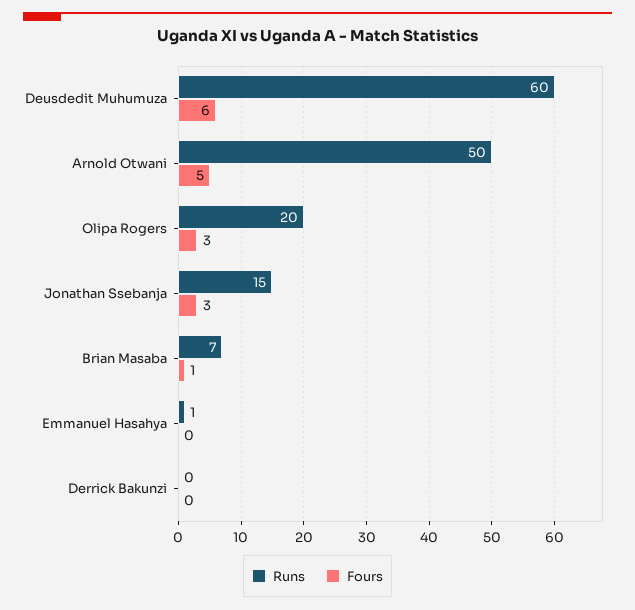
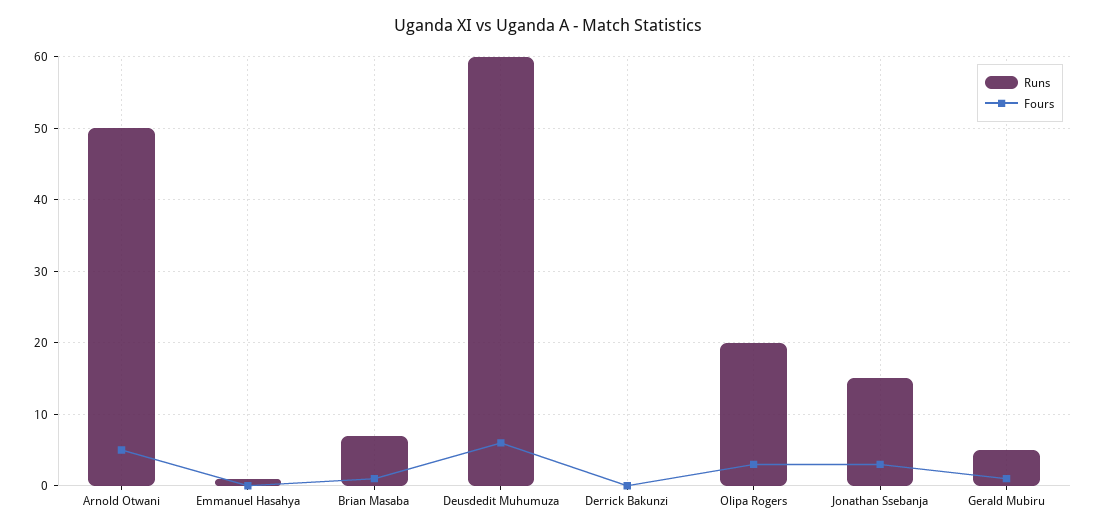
Runs, Gerald Mubiru: none -> 5
Fours, Gerald Mubiru: none -> 1

